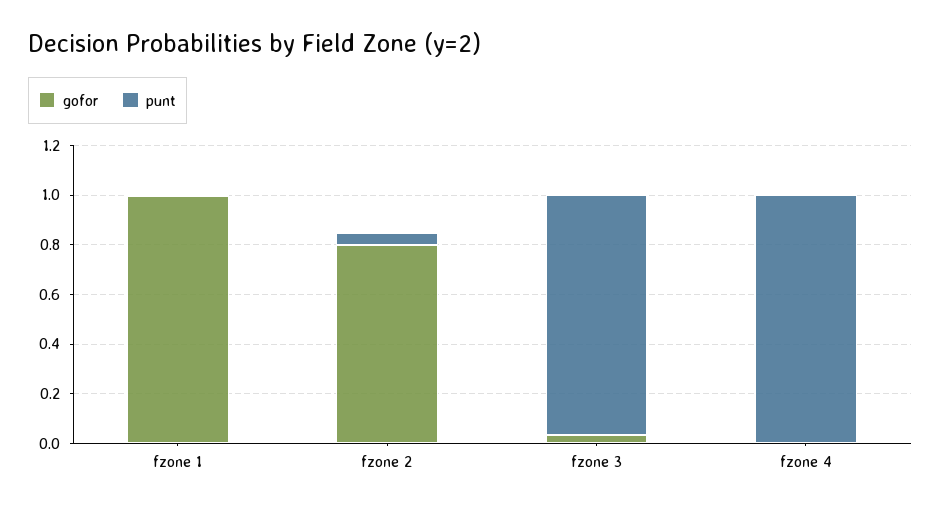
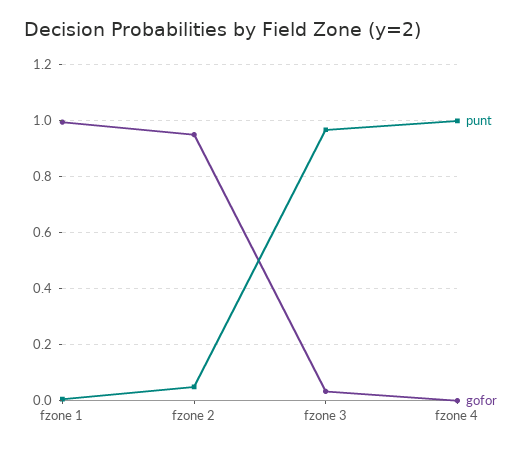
gofor, fzone 2: 0.8 -> 0.95

